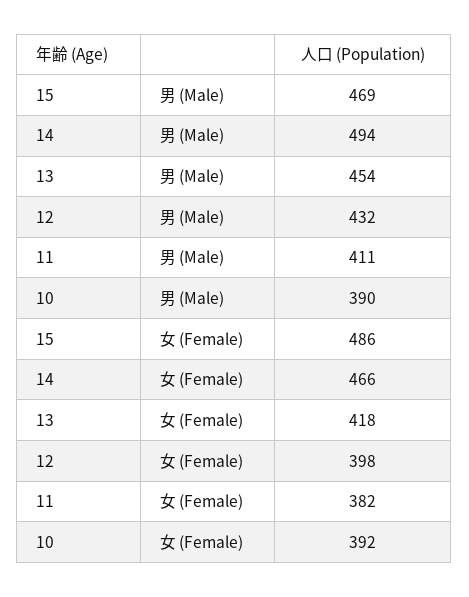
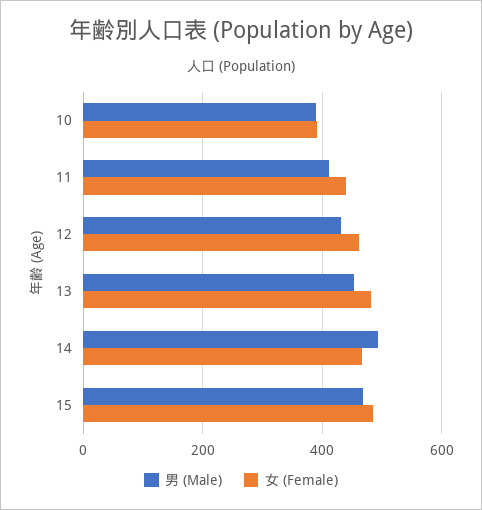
女 (Female), 13: 418 -> 480
女 (Female), 12: 398 -> 460
女 (Female), 11: 382 -> 440

